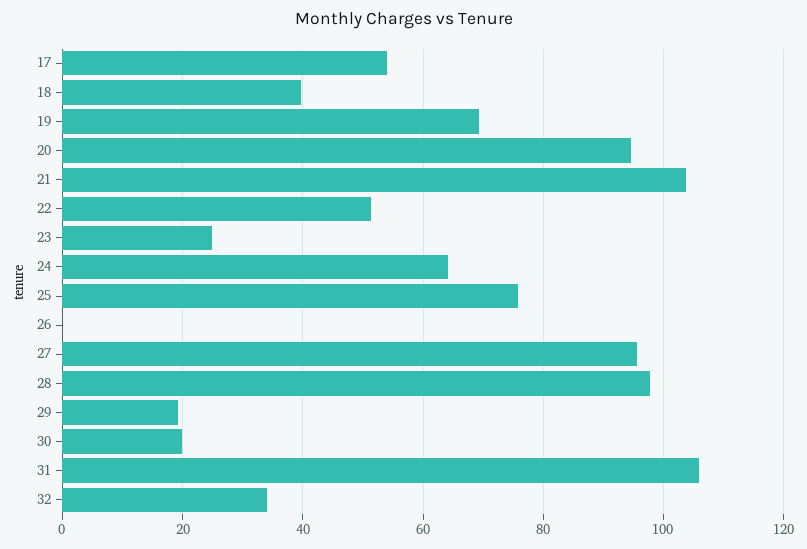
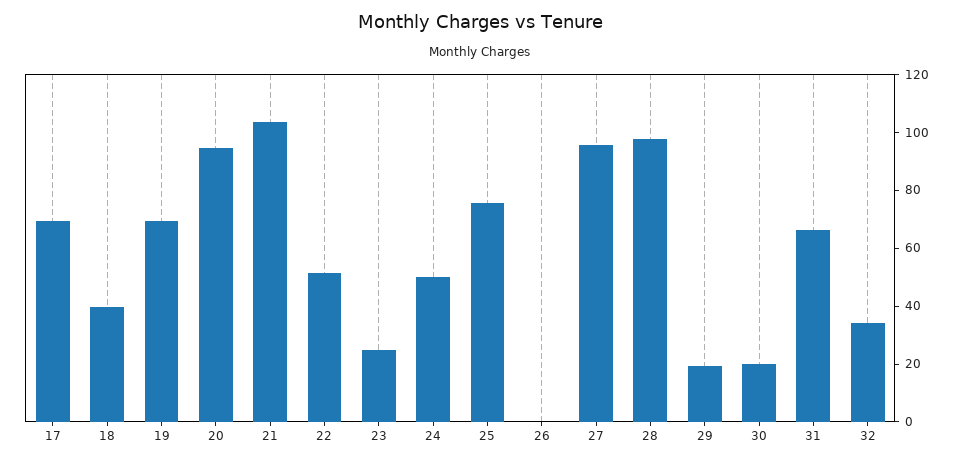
17: 54 -> 70
24: 64 -> 50
31: 106 -> 65

